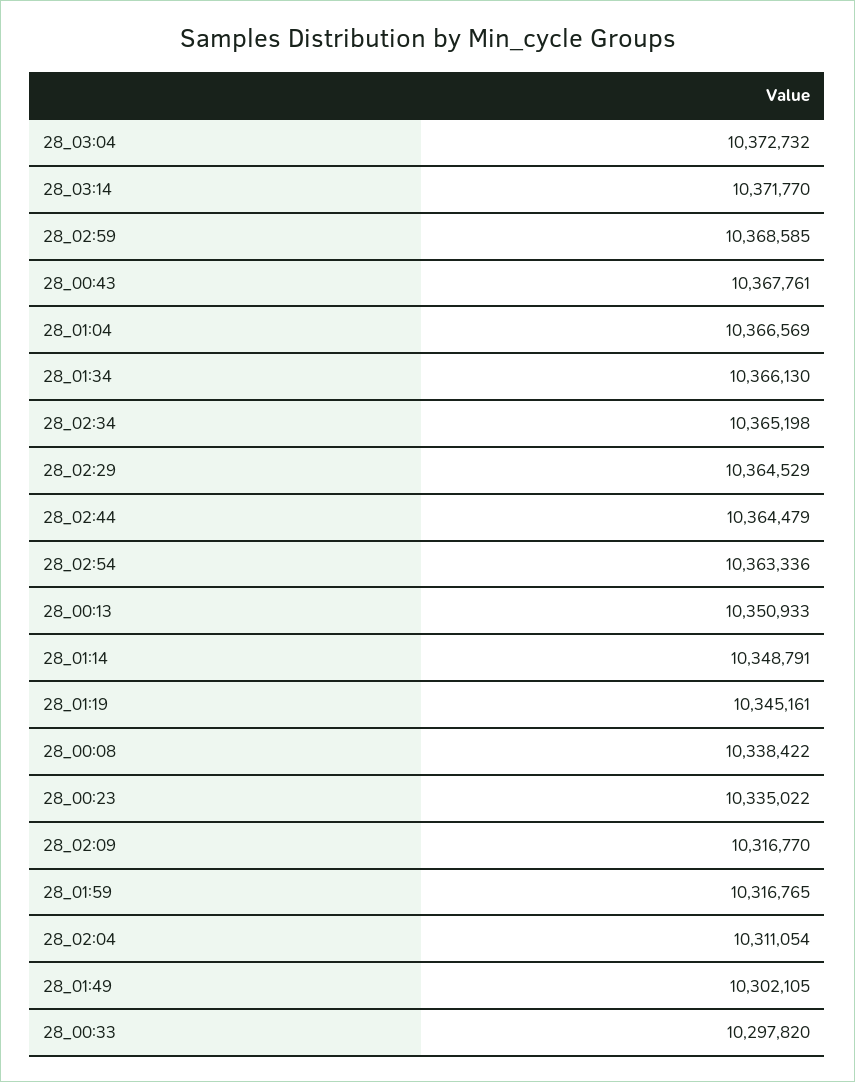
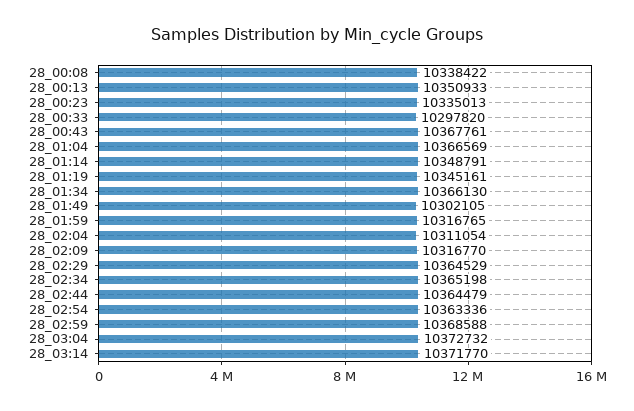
28_02:59: 10368585 -> 10368588
28_00:23: 10335022 -> 10335013

